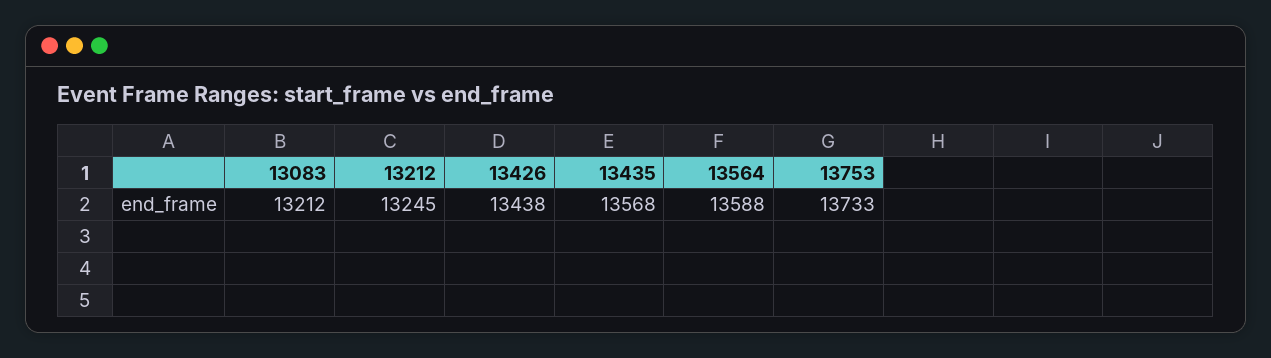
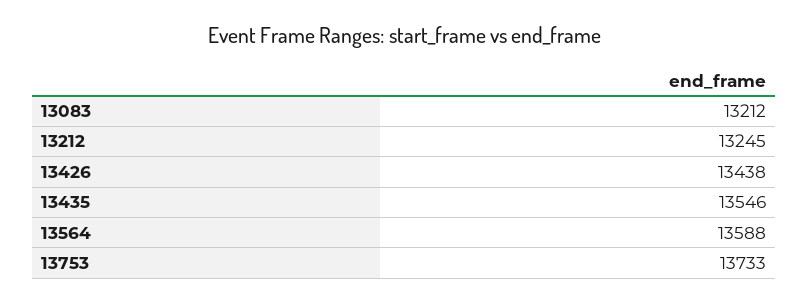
13435: 13568 -> 13546

